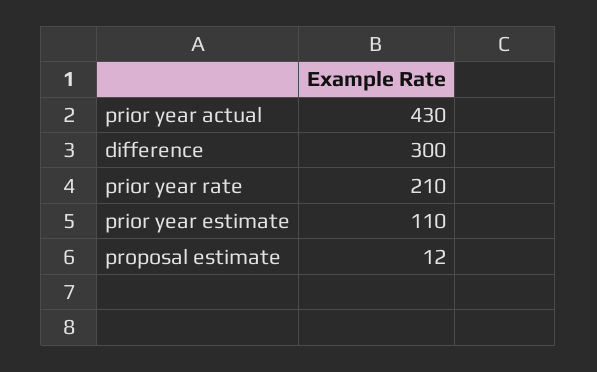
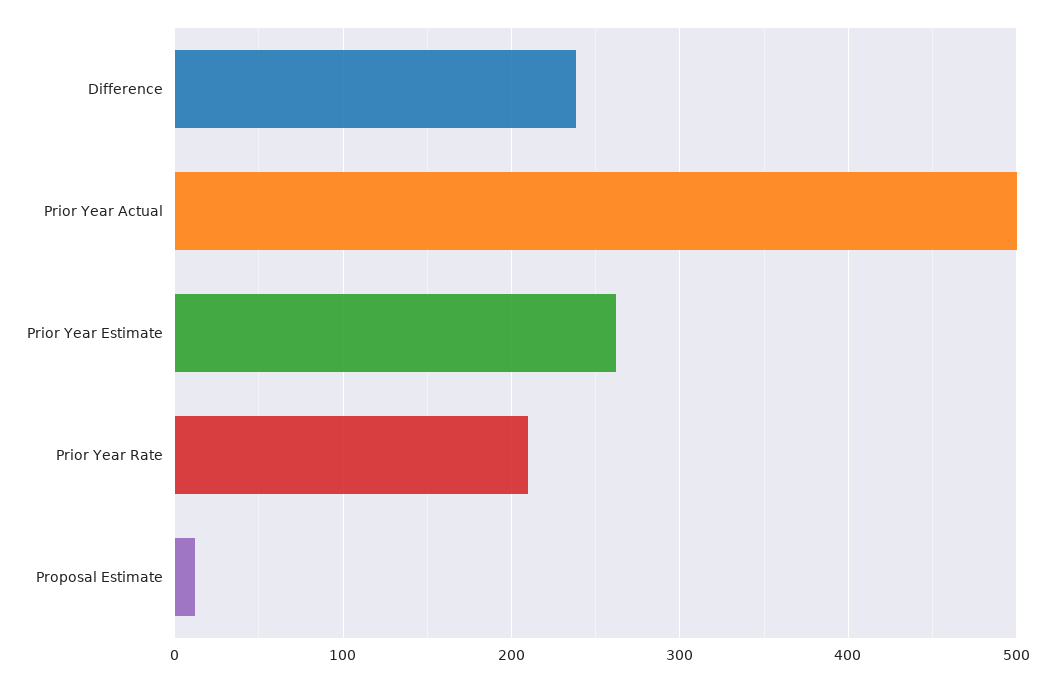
prior year actual: 430 -> 500
difference: 300 -> 240
prior year estimate: 110 -> 260

